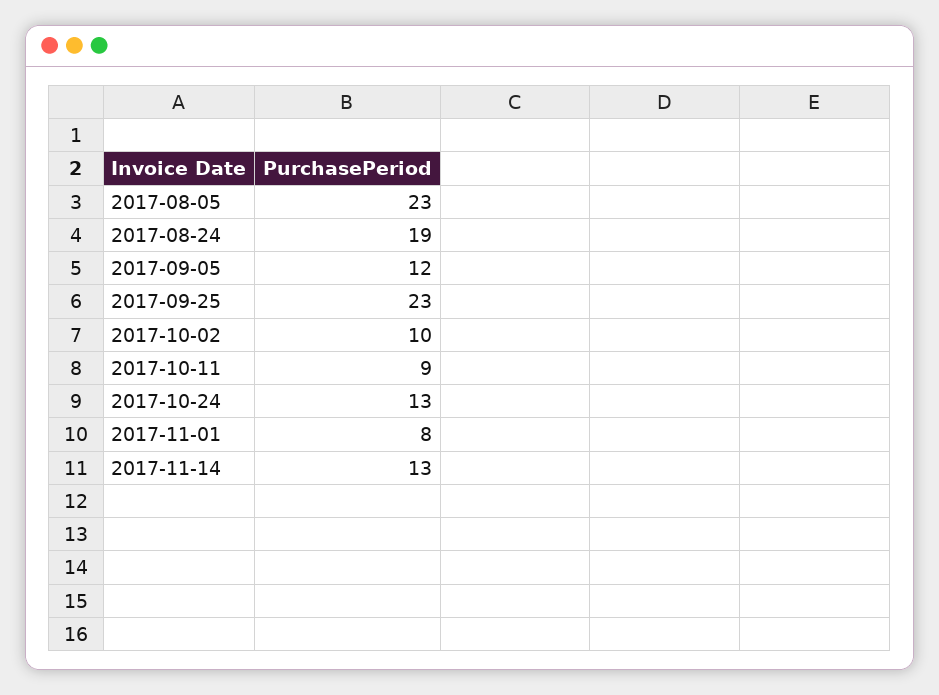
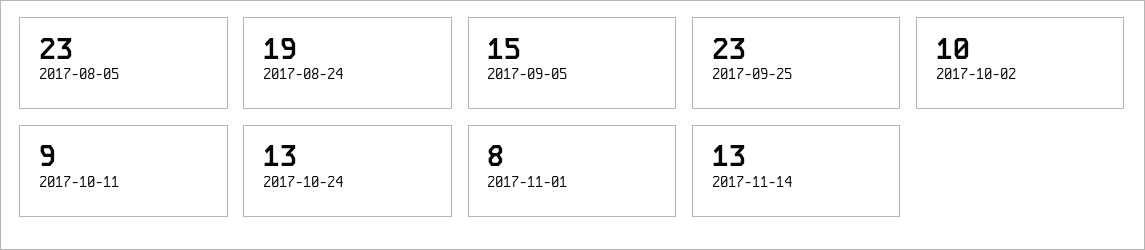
2017-09-05: 12 -> 15

